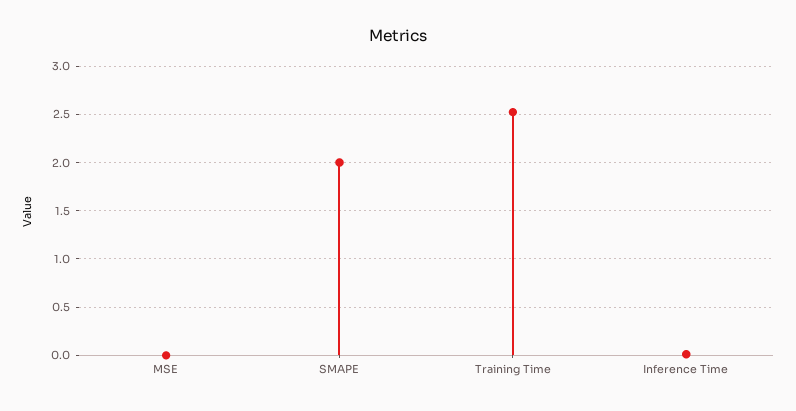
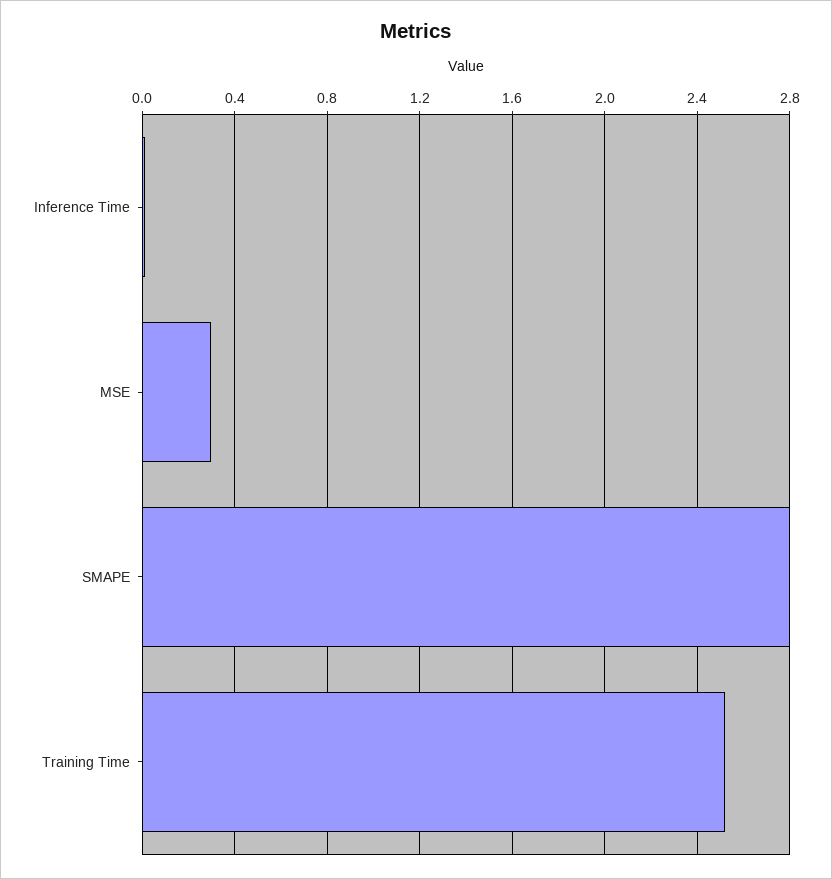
MSE: 0 -> 0.3
SMAPE: 2 -> 2.8

